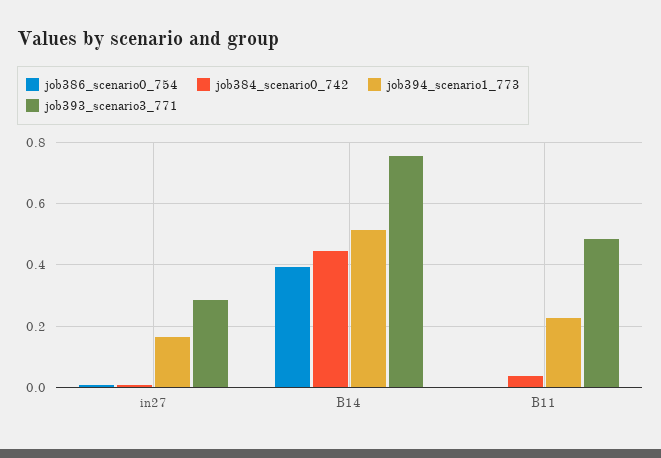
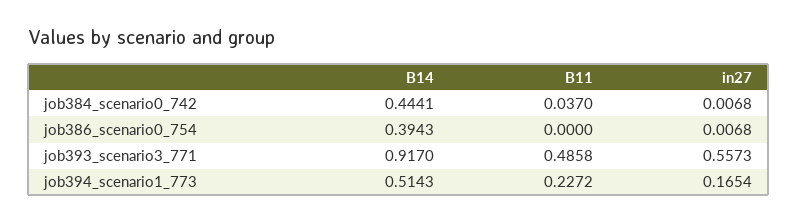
job393_scenario3_771, in27: 0.28 -> 0.5573
job393_scenario3_771, B14: 0.76 -> 0.917

